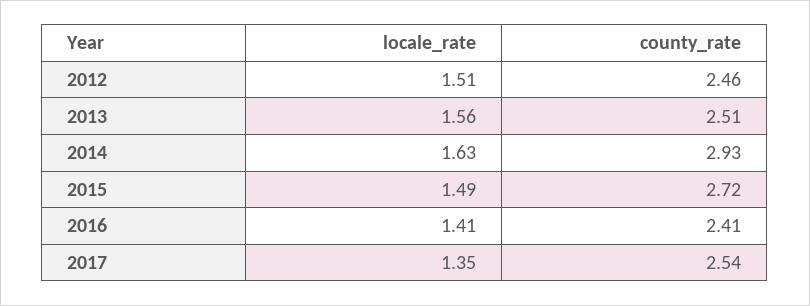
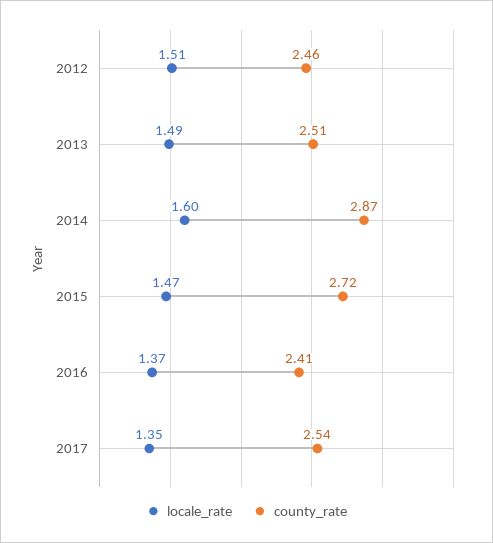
locale_rate, 2013: 1.56 -> 1.49
locale_rate, 2014: 1.63 -> 1.6
county_rate, 2014: 2.93 -> 2.87
locale_rate, 2015: 1.49 -> 1.47
locale_rate, 2016: 1.41 -> 1.37

